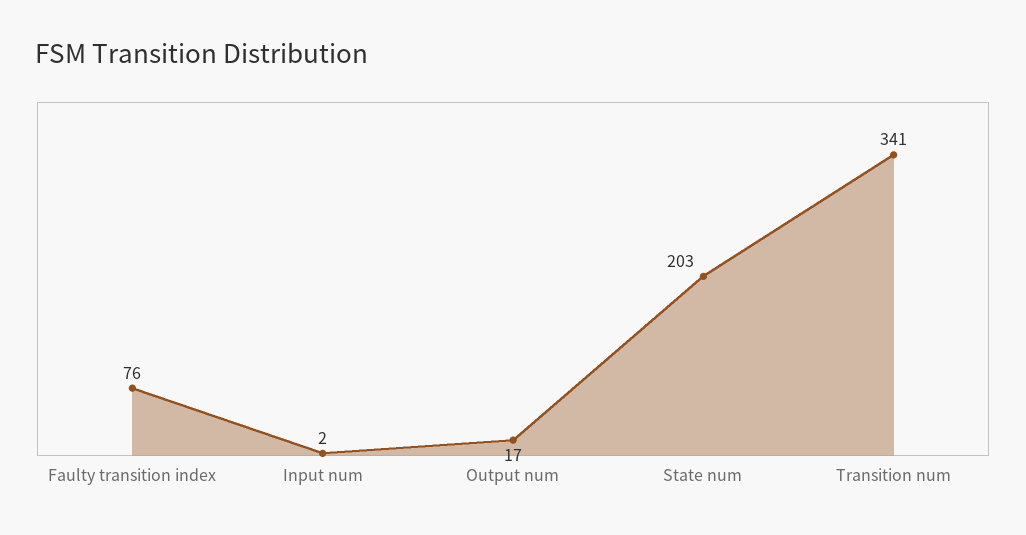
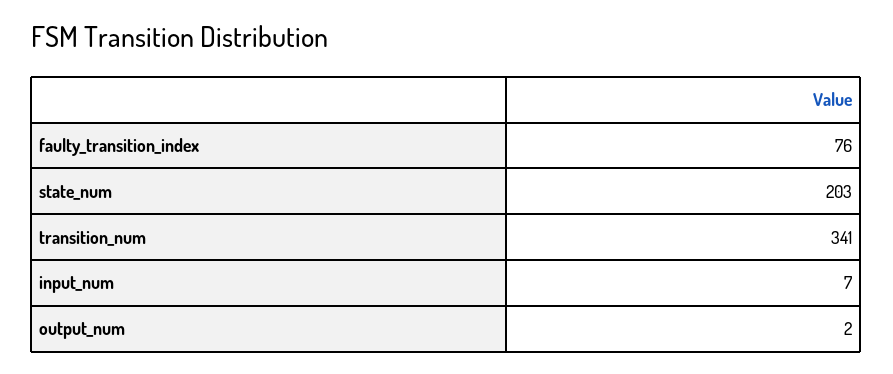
Input num: 2 -> 7
Output num: 17 -> 2

